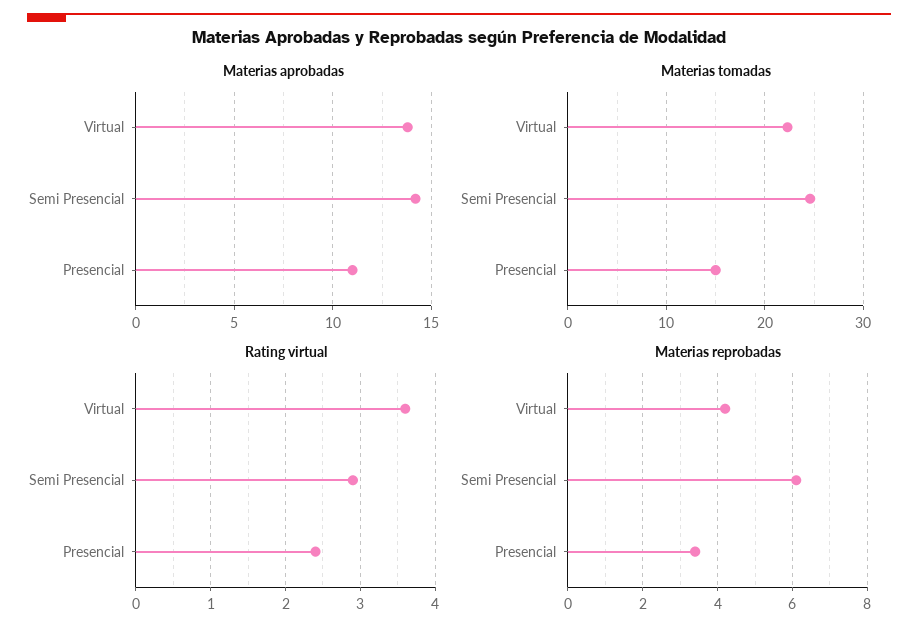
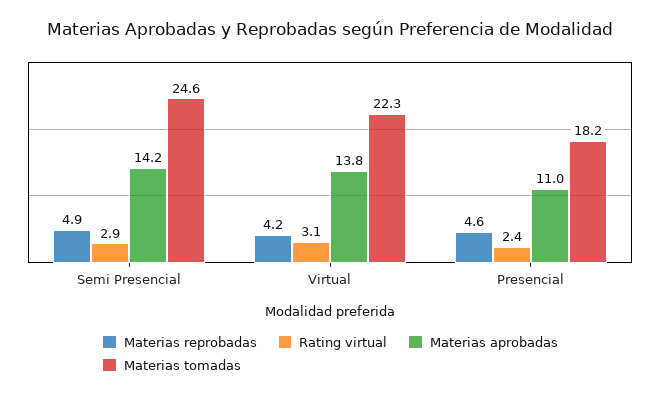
Materias tomadas, Presencial: 15 -> 18.2
Rating virtual, Virtual: 3.6 -> 3.1
Materias reprobadas, Semi Presencial: 6 -> 4.9
Materias reprobadas, Presencial: 3.5 -> 4.6

